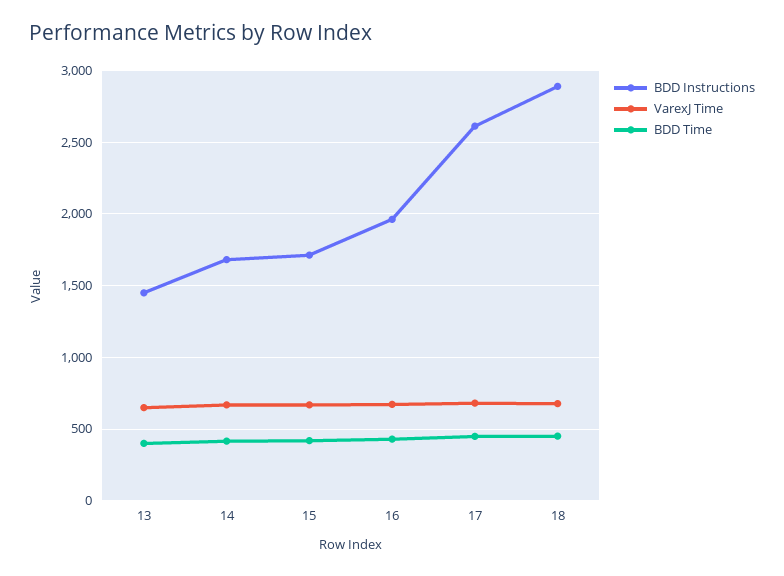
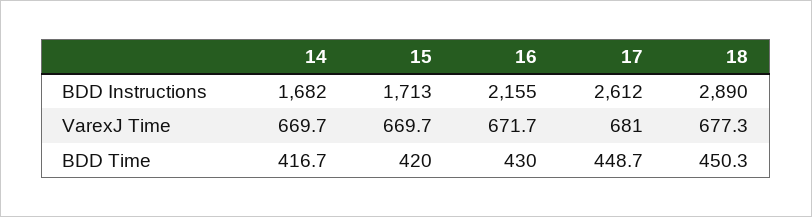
BDD Instructions, 13: 1450 -> none
VarexJ Time, 13: 650 -> none
BDD Time, 13: 400 -> none
BDD Instructions, 16: 1950 -> 2155

